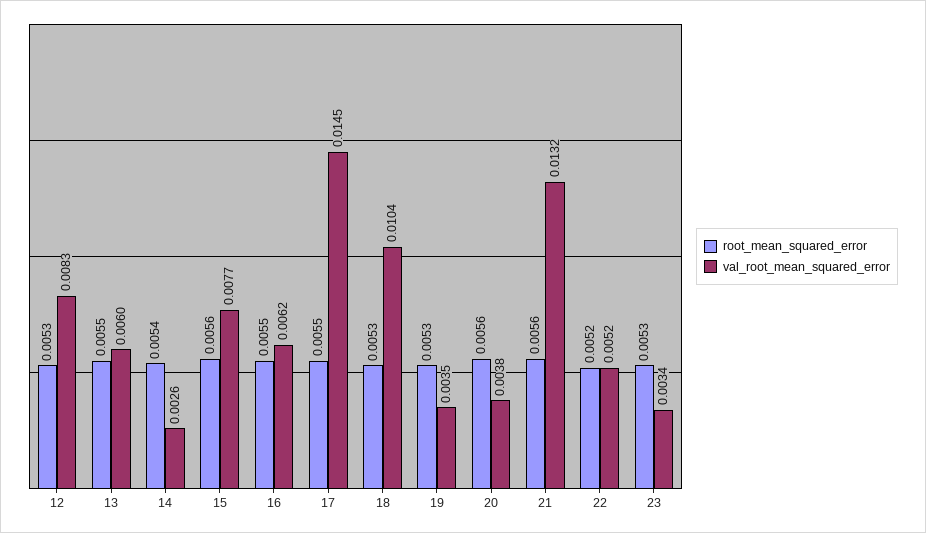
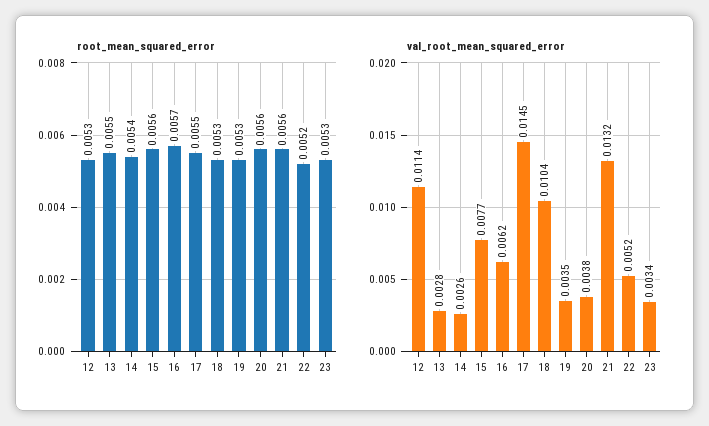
val_root_mean_squared_error, 12: 0.0083 -> 0.0114
val_root_mean_squared_error, 13: 0.006 -> 0.0028
root_mean_squared_error, 16: 0.0055 -> 0.0057

